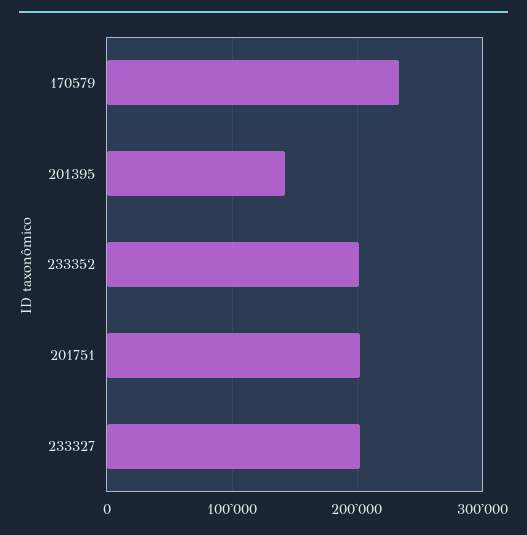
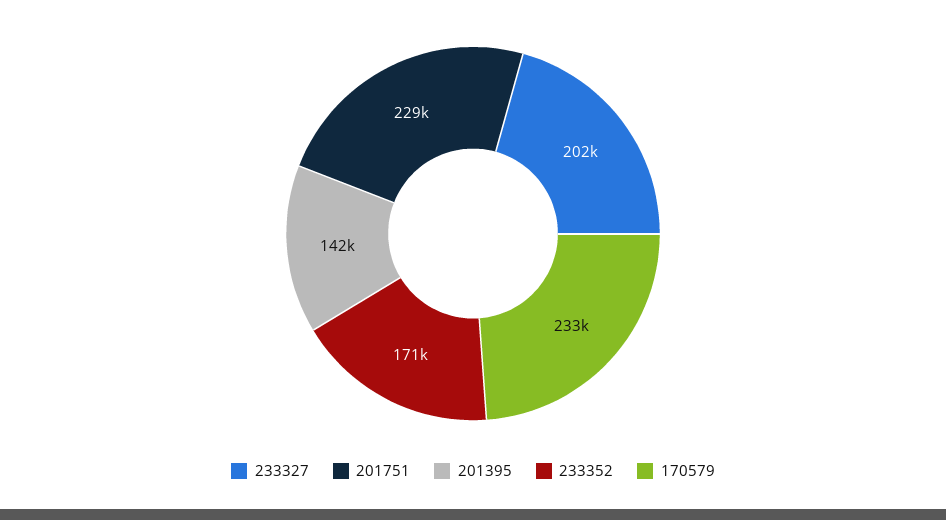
233352: 200000 -> 171000
201751: 200000 -> 229000

